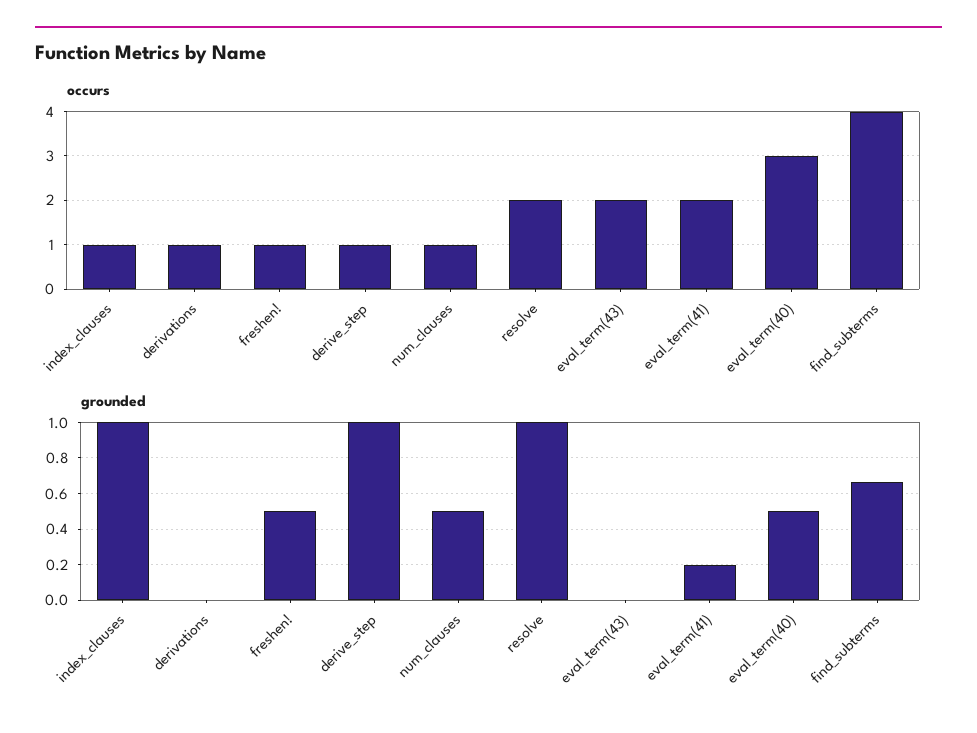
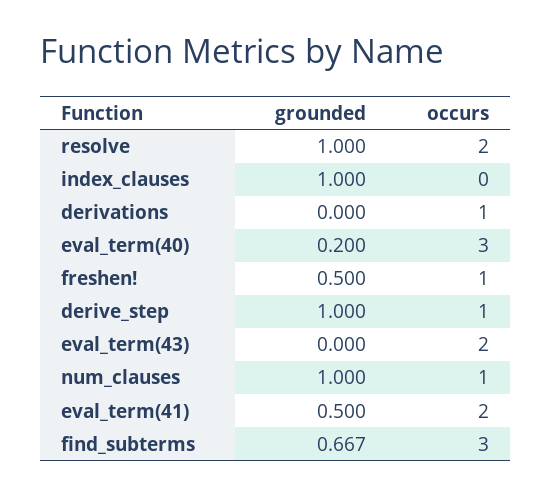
occurs, index_clauses: 1 -> 0
occurs, find_subterms: 4 -> 3
grounded, num_clauses: 0.5 -> 1
grounded, eval_term(41): 0.2 -> 0.5
grounded, eval_term(40): 0.5 -> 0.2

